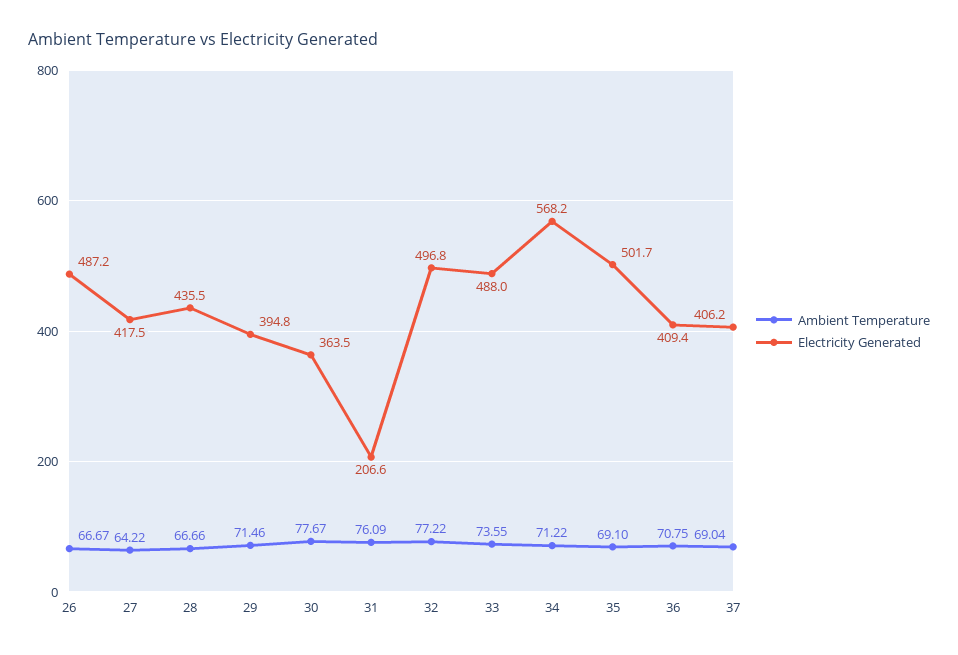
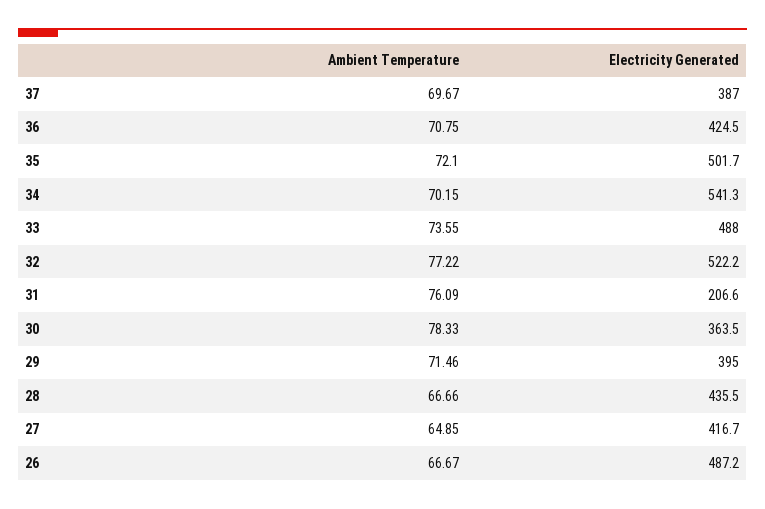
Ambient Temperature, 27: 64.22 -> 64.85
Electricity Generated, 27: 417.5 -> 416.7
Electricity Generated, 29: 394.8 -> 395
Ambient Temperature, 30: 77.67 -> 78.33
Electricity Generated, 32: 496.8 -> 522.2
Ambient Temperature, 34: 71.22 -> 70.15
Electricity Generated, 34: 568.2 -> 541.3
Ambient Temperature, 35: 69.1 -> 72.1
Electricity Generated, 36: 409.4 -> 424.5
Ambient Temperature, 37: 69.04 -> 69.67
Electricity Generated, 37: 406.2 -> 387

